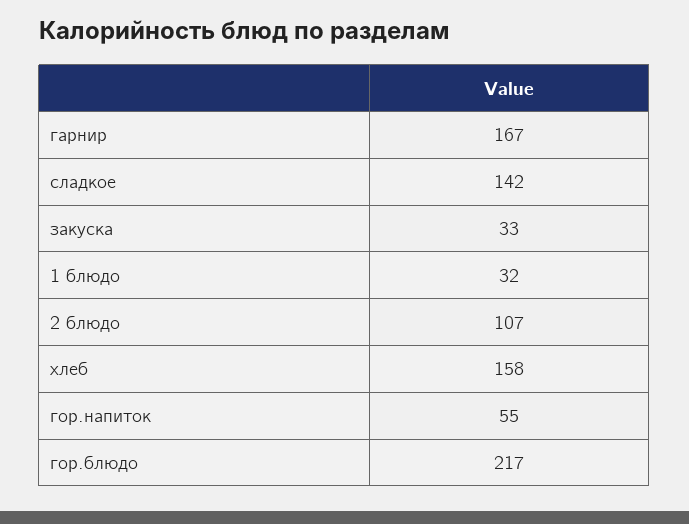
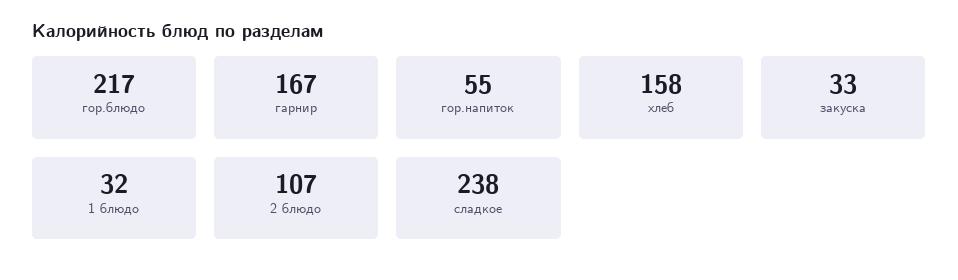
сладкое: 142 -> 238

